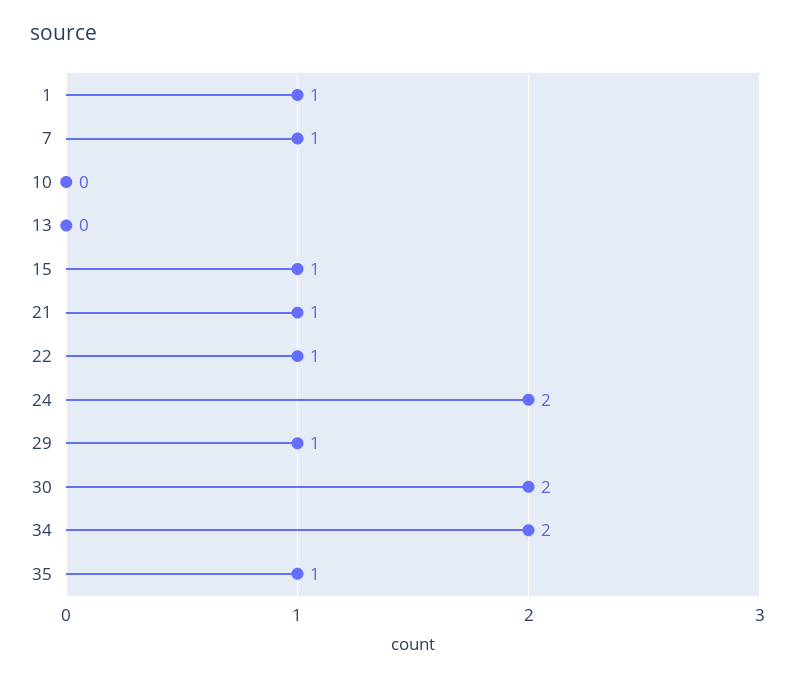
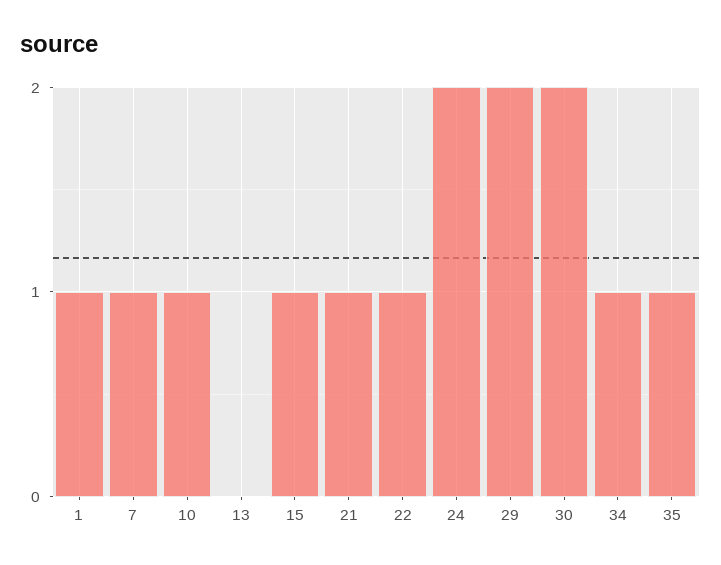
10: 0 -> 1
29: 1 -> 2
34: 2 -> 1

